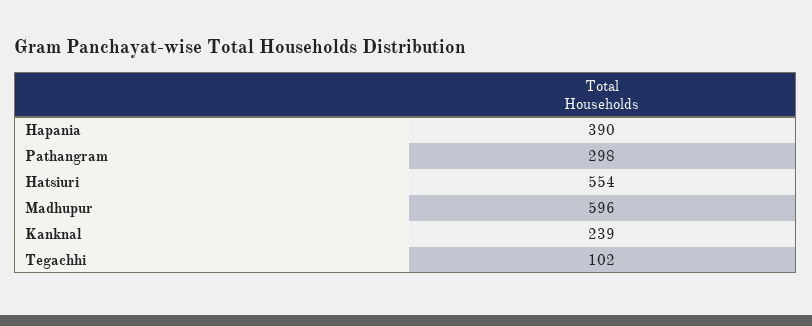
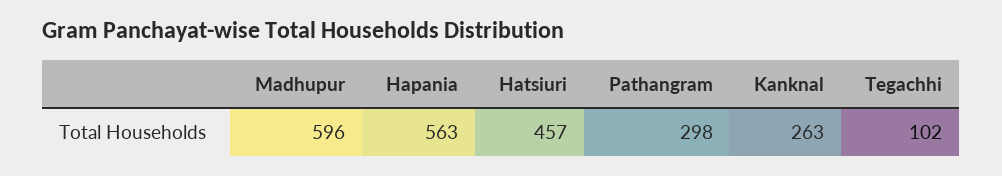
Hapania: 390 -> 563
Hatsiuri: 554 -> 457
Kanknal: 239 -> 263

